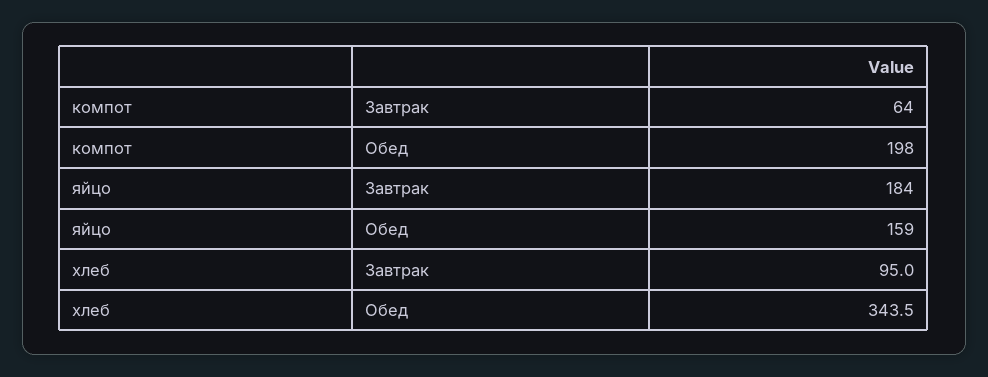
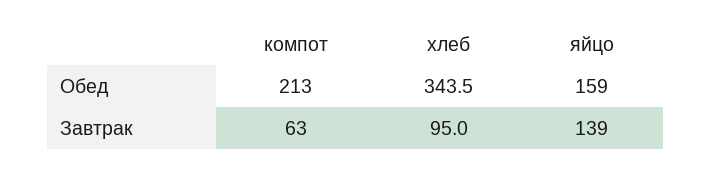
компот, Завтрак: 64 -> 63
компот, Обед: 198 -> 213
яйцо, Завтрак: 184 -> 139

